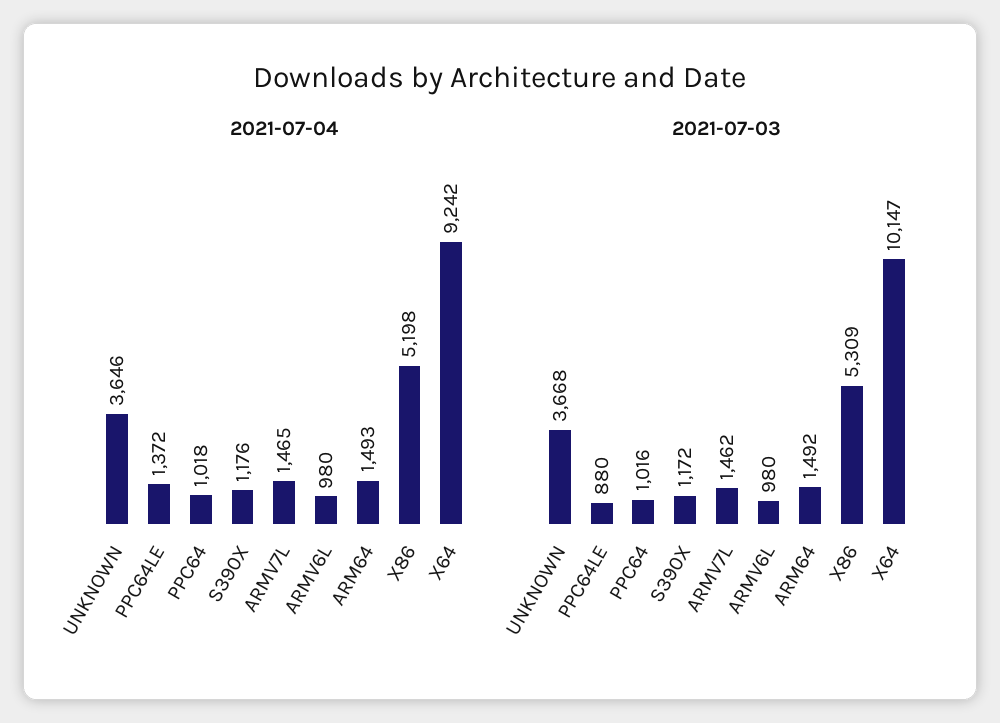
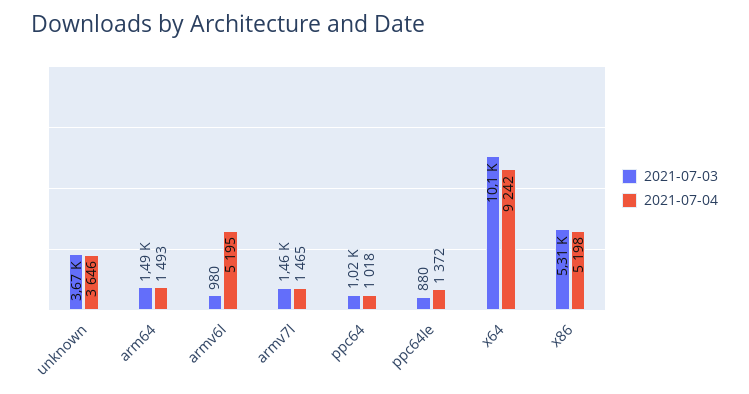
2021-07-04, S390X: 1176 -> none
2021-07-04, ARMV6L: 980 -> 5195
2021-07-03, S390X: 1172 -> none

